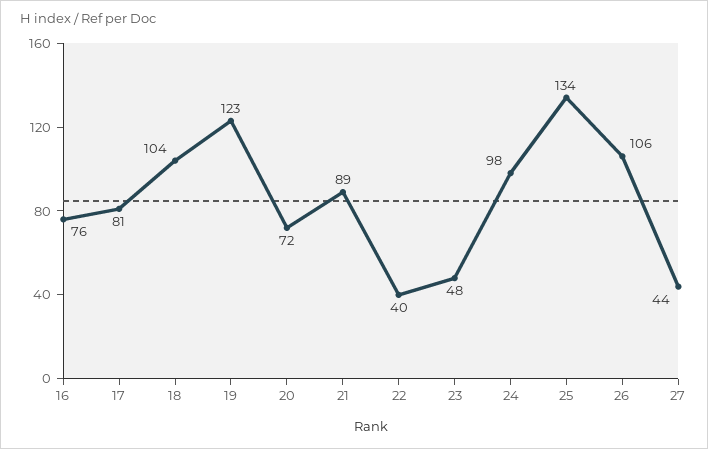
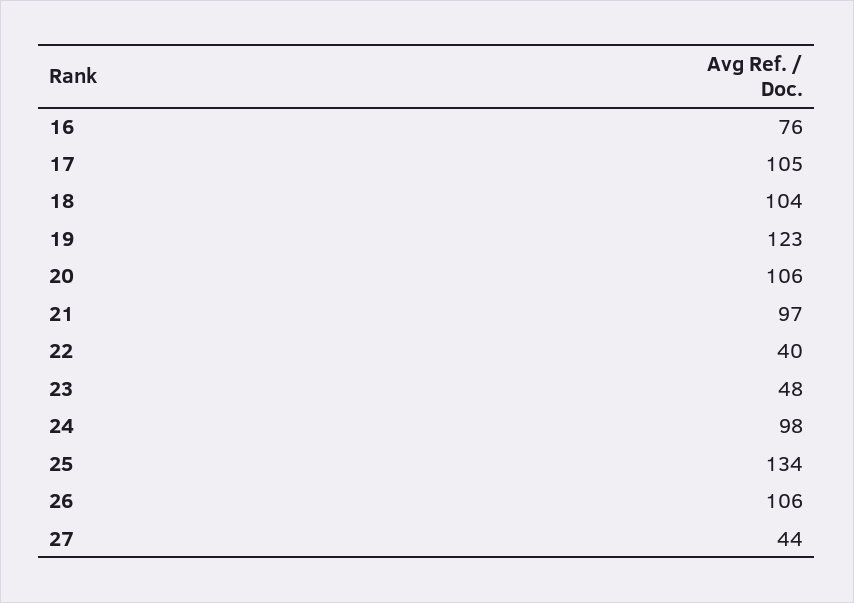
17: 81 -> 105
20: 72 -> 106
21: 89 -> 97

